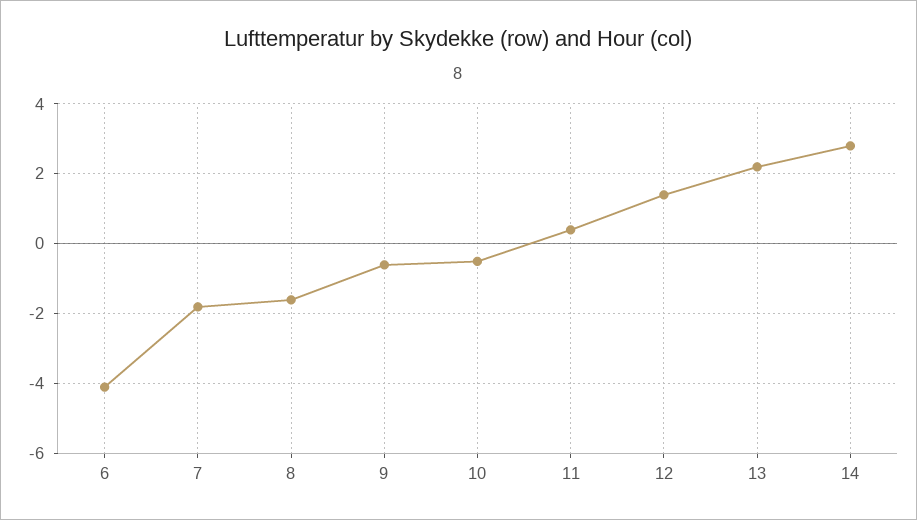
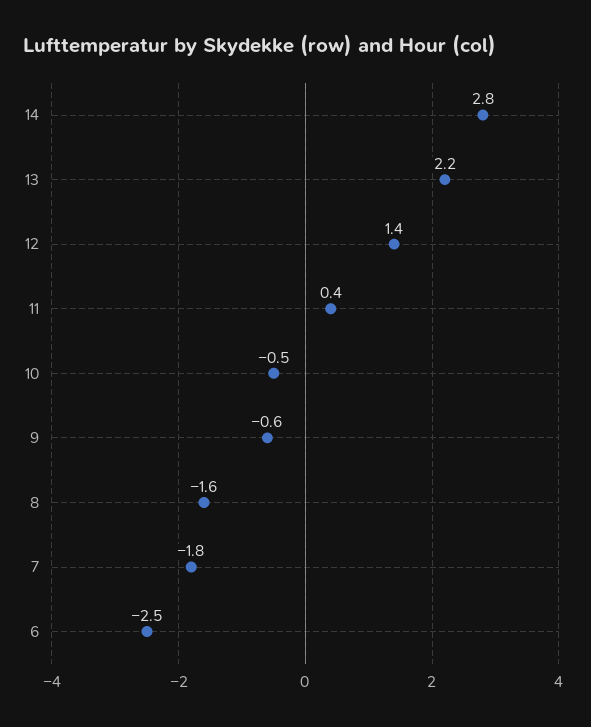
6: -4 -> -2.5

